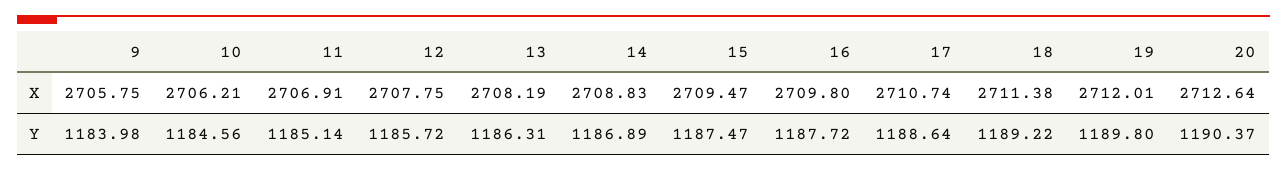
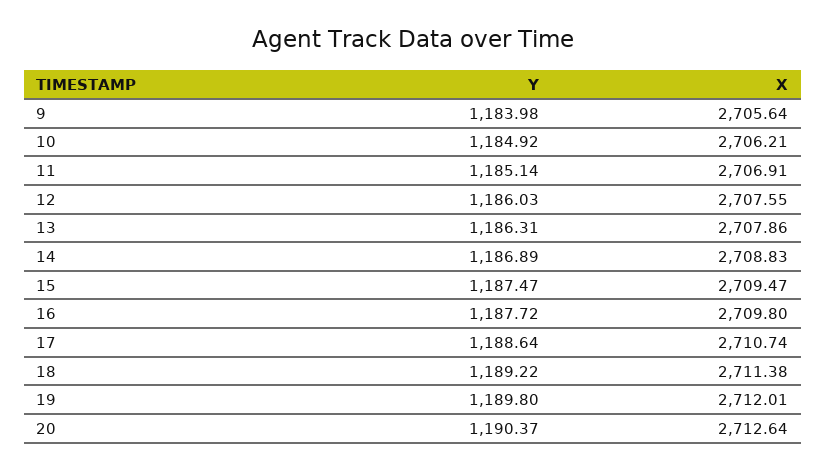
9, X: 2705.75 -> 2705.64
12, X: 2707.75 -> 2707.55
13, X: 2708.19 -> 2707.86
10, Y: 1184.56 -> 1184.92
12, Y: 1185.72 -> 1186.03

